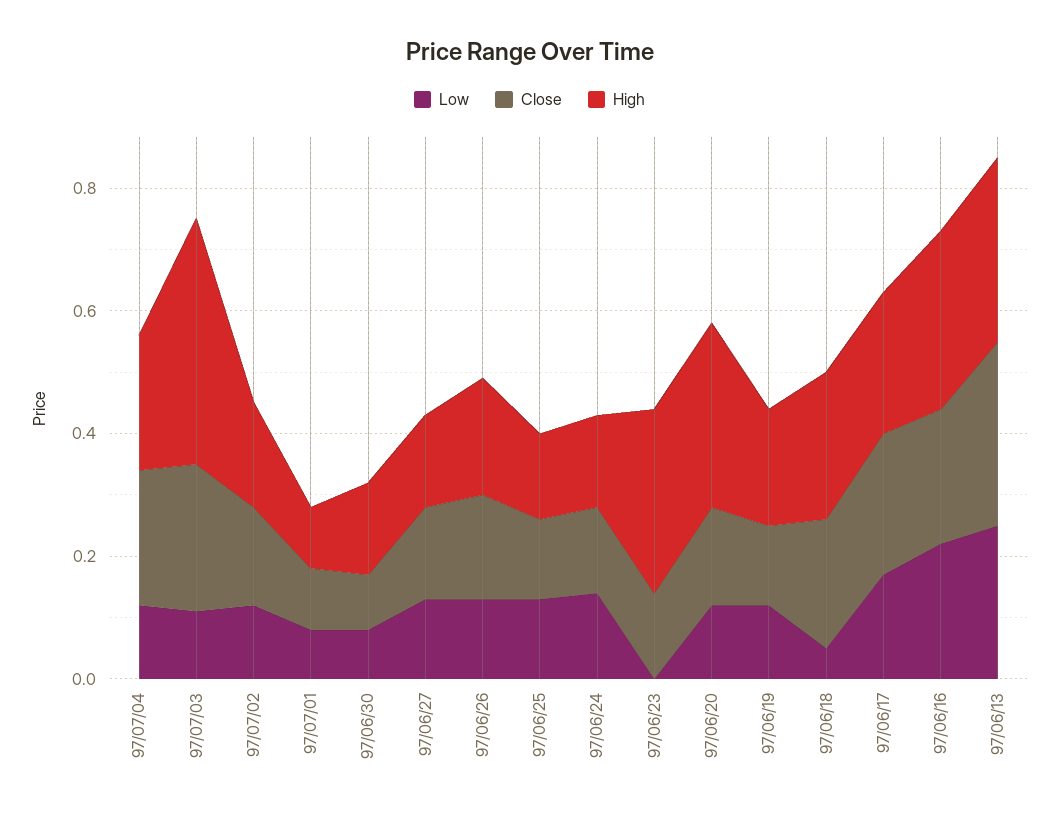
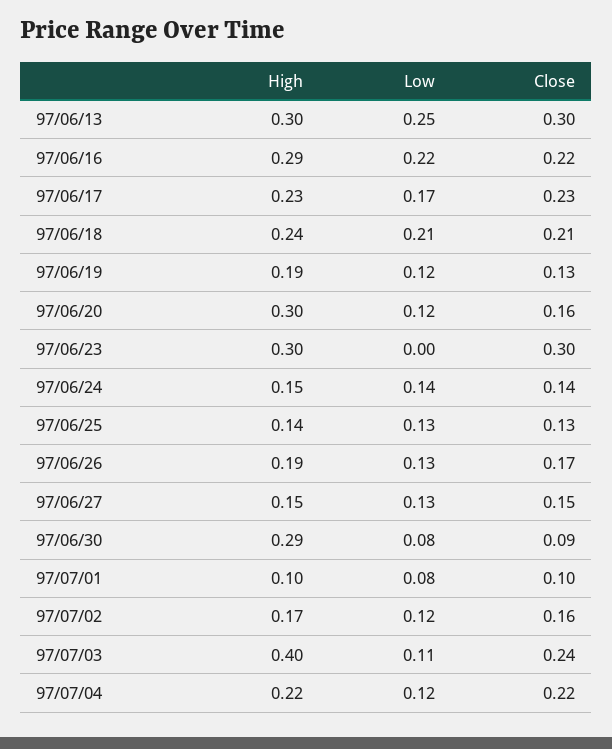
High, 97/06/30: 0.15 -> 0.29
Close, 97/06/23: 0.15 -> 0.3
Low, 97/06/18: 0.05 -> 0.21

